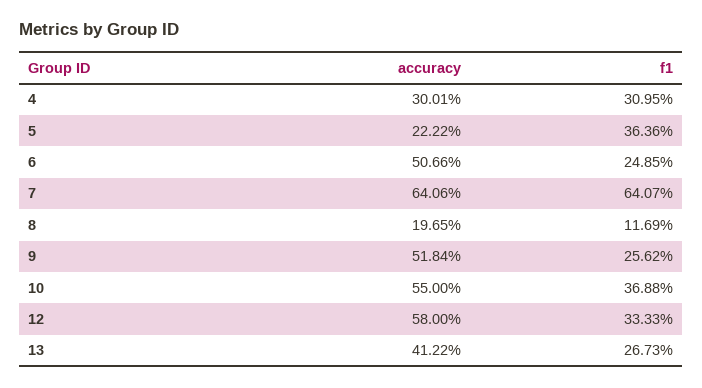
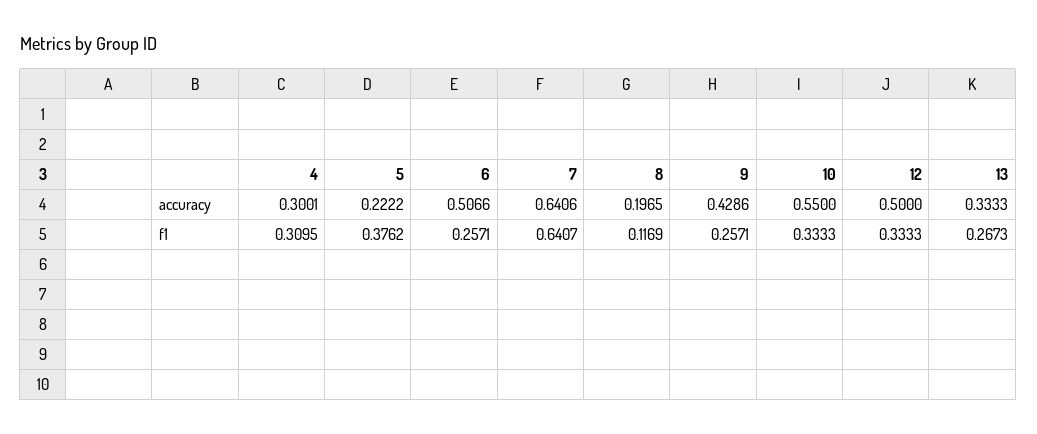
f1, 5: 0.3636 -> 0.3762
f1, 6: 0.2485 -> 0.2571
accuracy, 9: 0.5184 -> 0.4286
f1, 9: 0.2562 -> 0.2571
f1, 10: 0.3688 -> 0.3333
accuracy, 12: 0.58 -> 0.5
accuracy, 13: 0.4122 -> 0.3333

